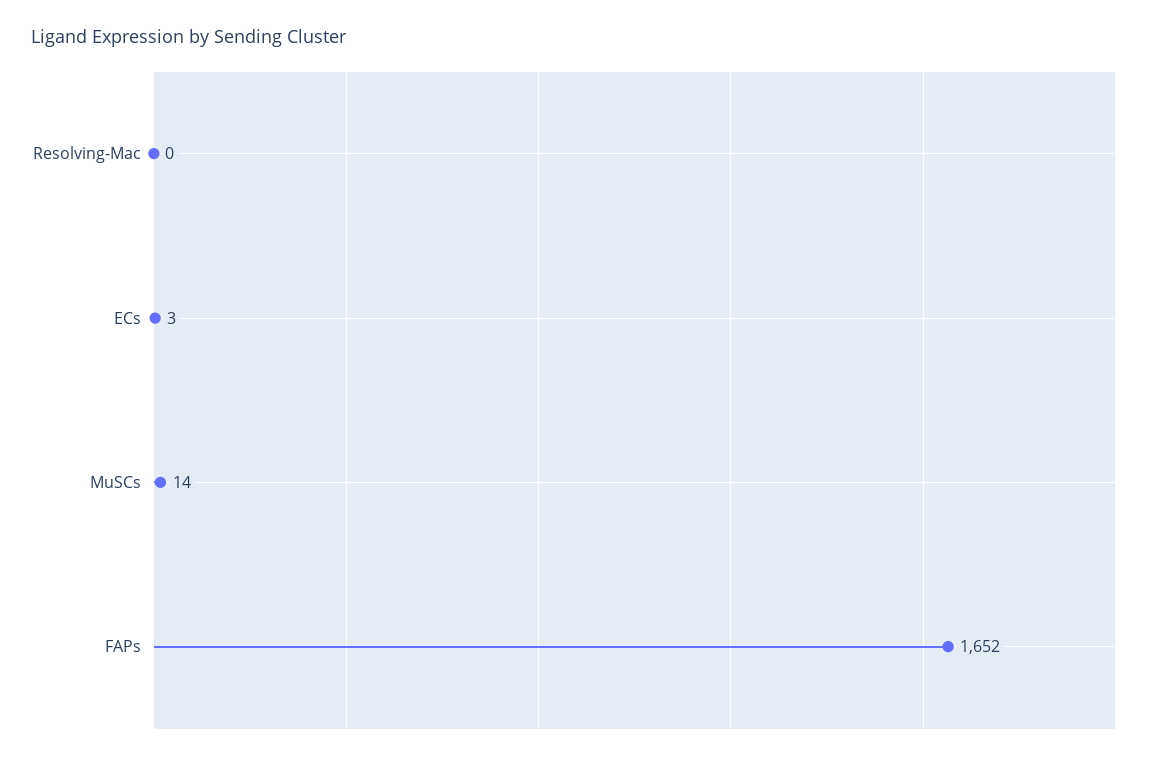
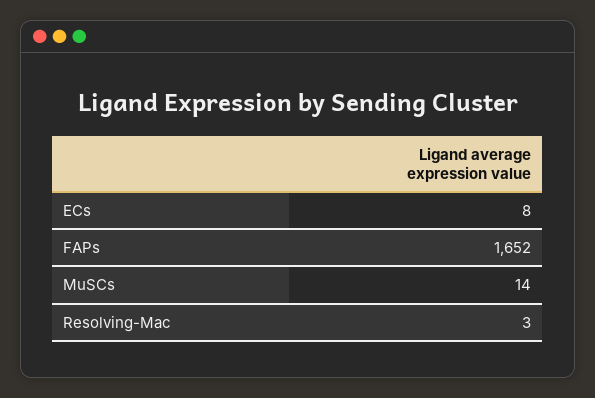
Resolving-Mac: 0 -> 3
ECs: 3 -> 8

